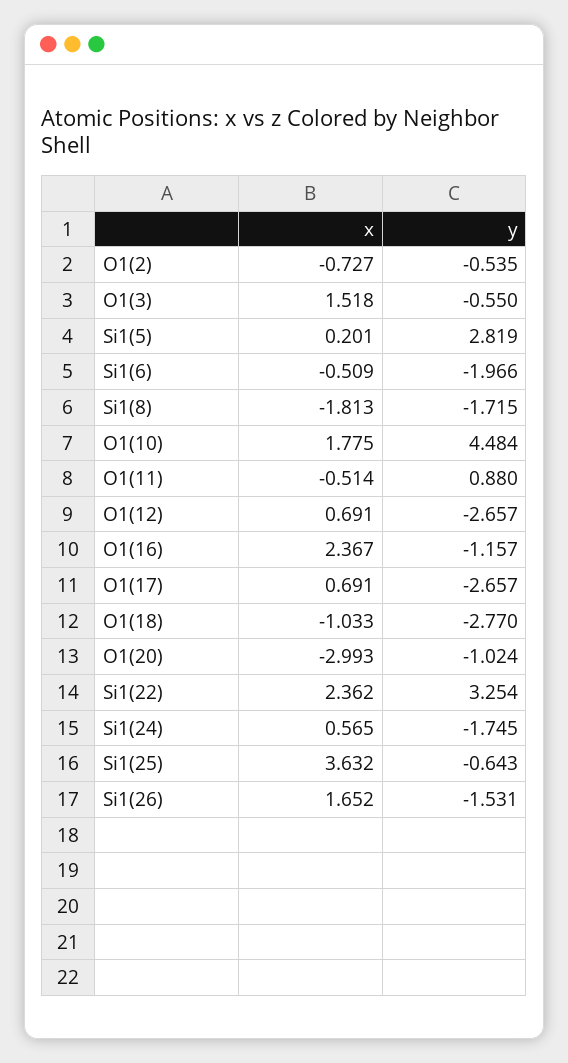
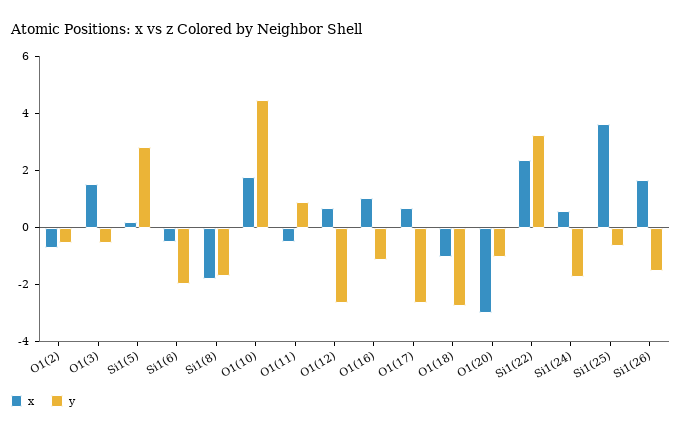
x, O1(16): 2.367 -> 1

